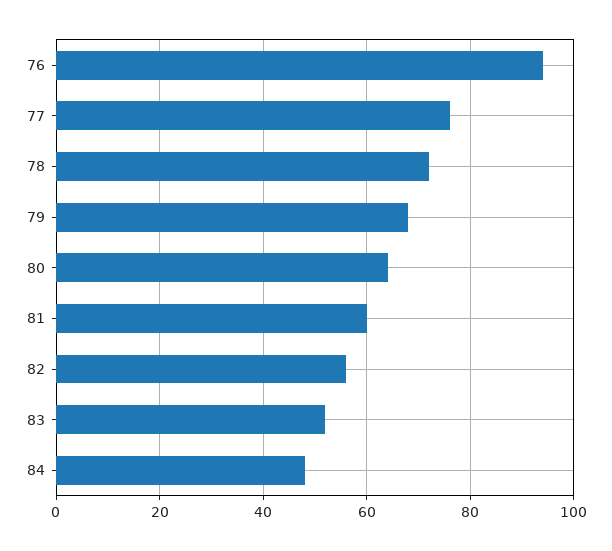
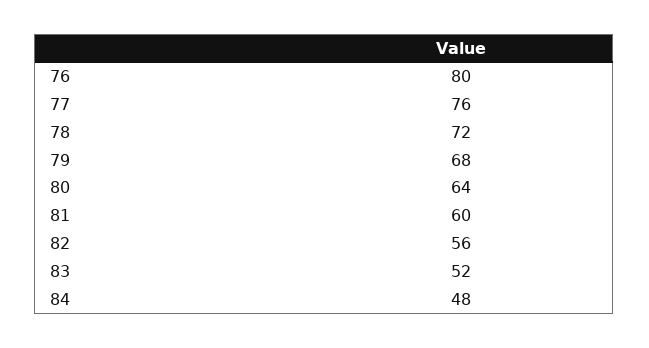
76: 95 -> 80

